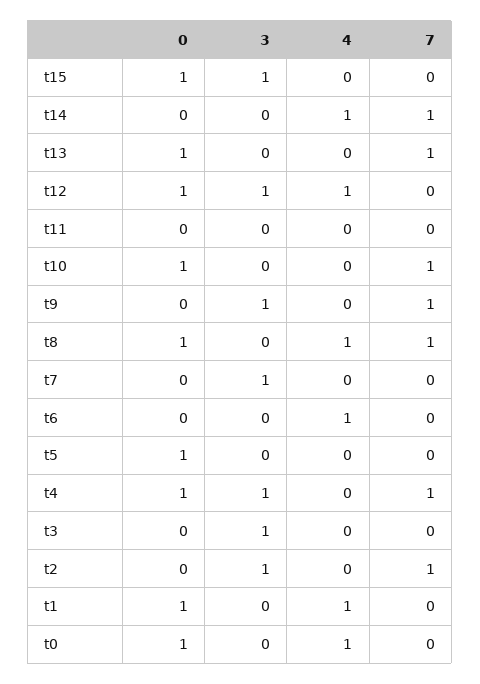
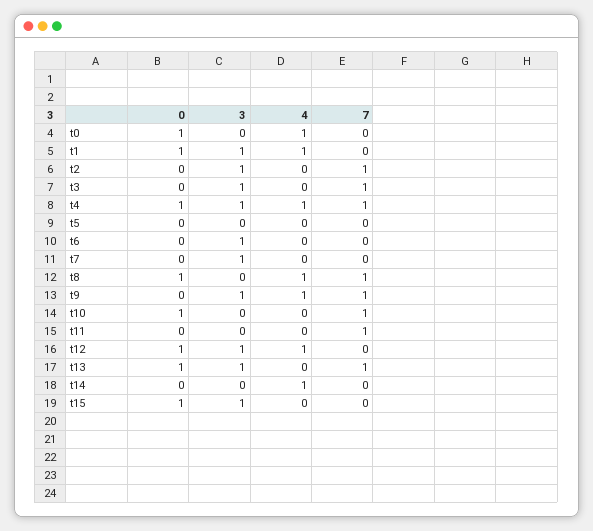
7, t14: 1 -> 0
3, t13: 0 -> 1
7, t11: 0 -> 1
4, t9: 0 -> 1
3, t6: 0 -> 1
4, t6: 1 -> 0
0, t5: 1 -> 0
4, t4: 0 -> 1
7, t3: 0 -> 1
3, t1: 0 -> 1

